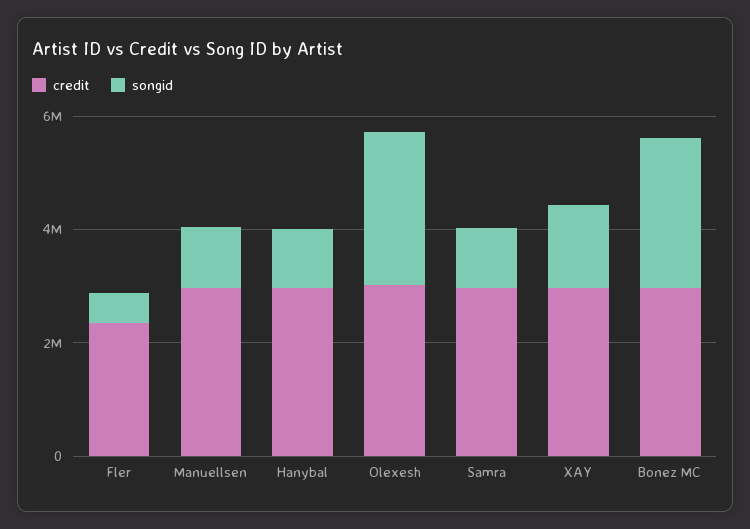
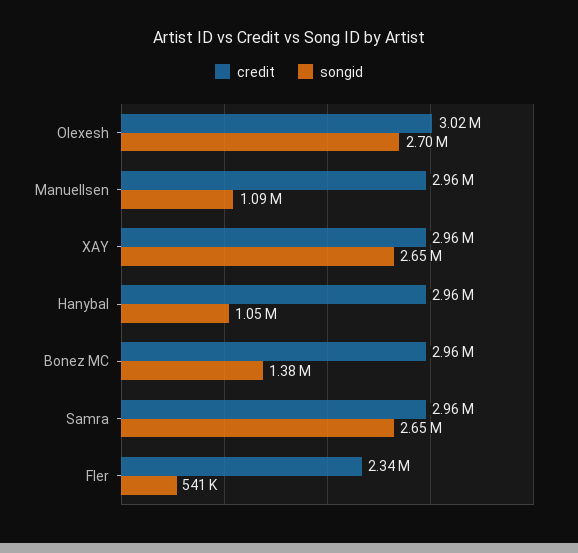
songid, Samra: 1000000 -> 2650000
songid, XAY: 1500000 -> 2650000
songid, Bonez MC: 2500000 -> 1380000

